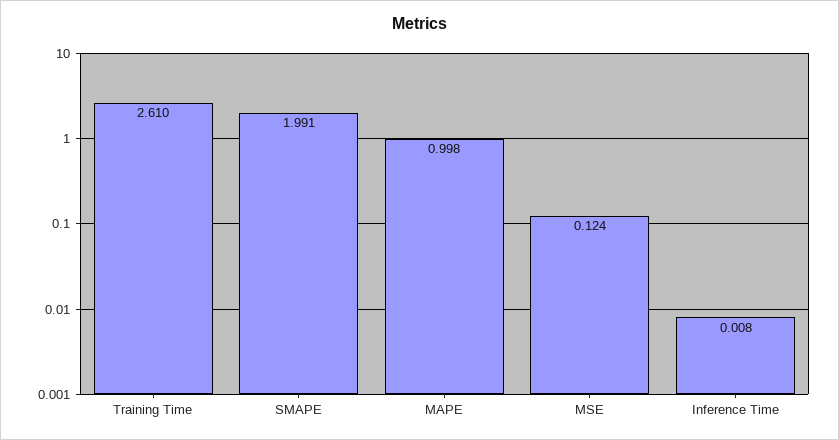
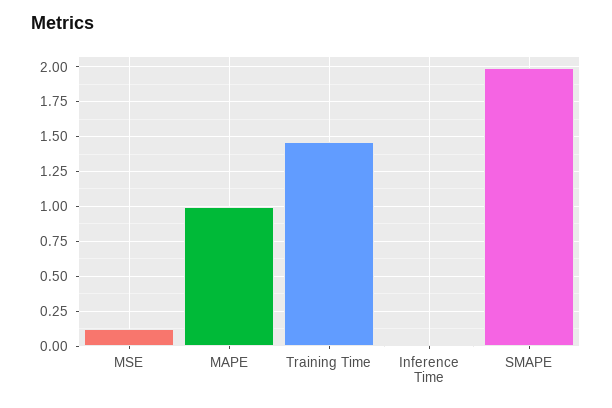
Training Time: 2.61 -> 1.45

